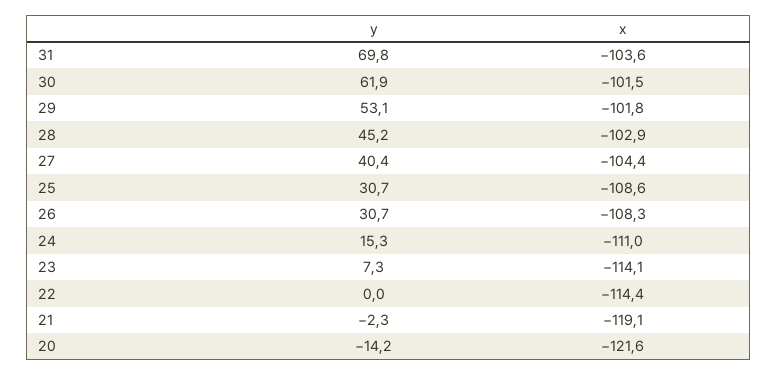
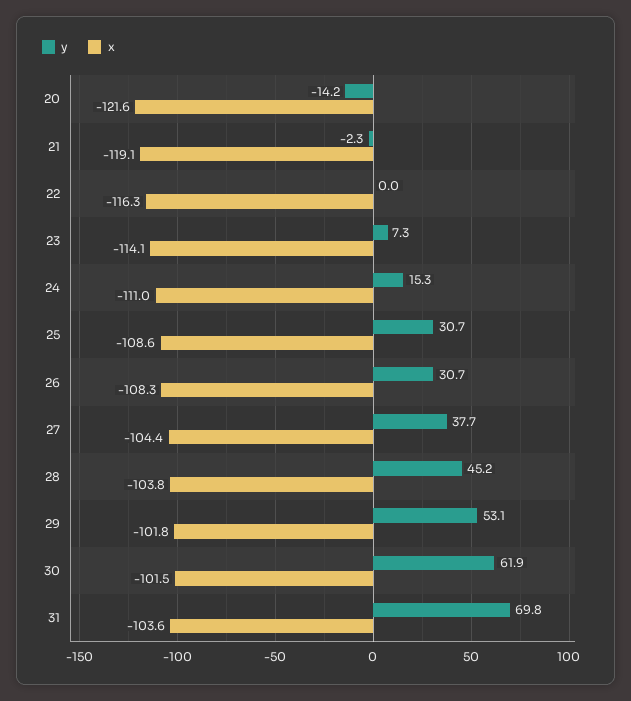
x, 28: -102.9 -> -103.8
y, 27: 40.4 -> 37.7
x, 22: -114.4 -> -116.3

